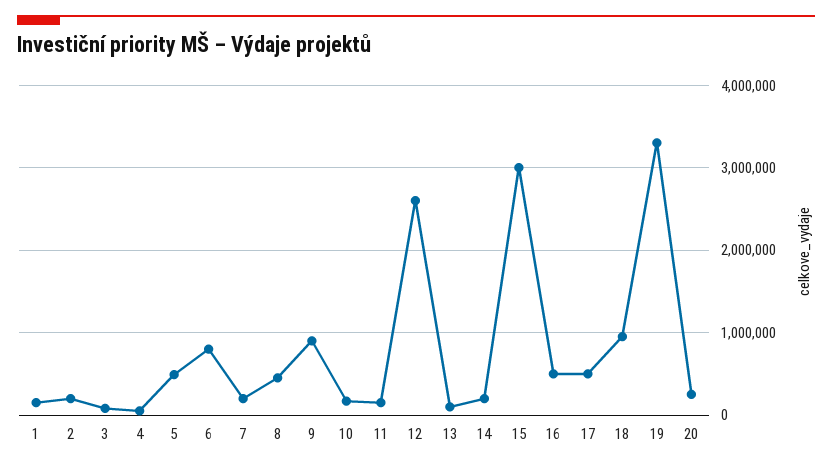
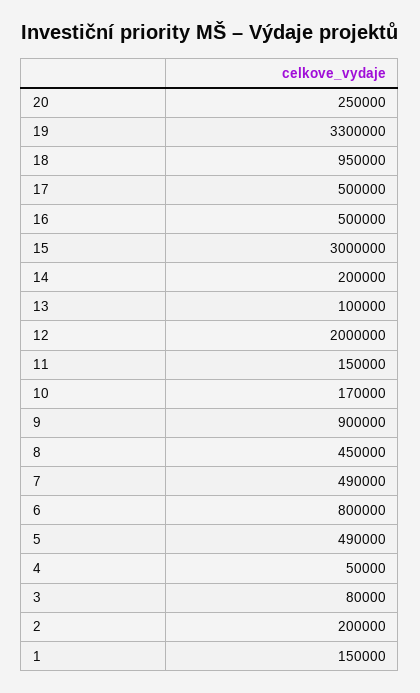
7: 200000 -> 490000
12: 2600000 -> 2000000

